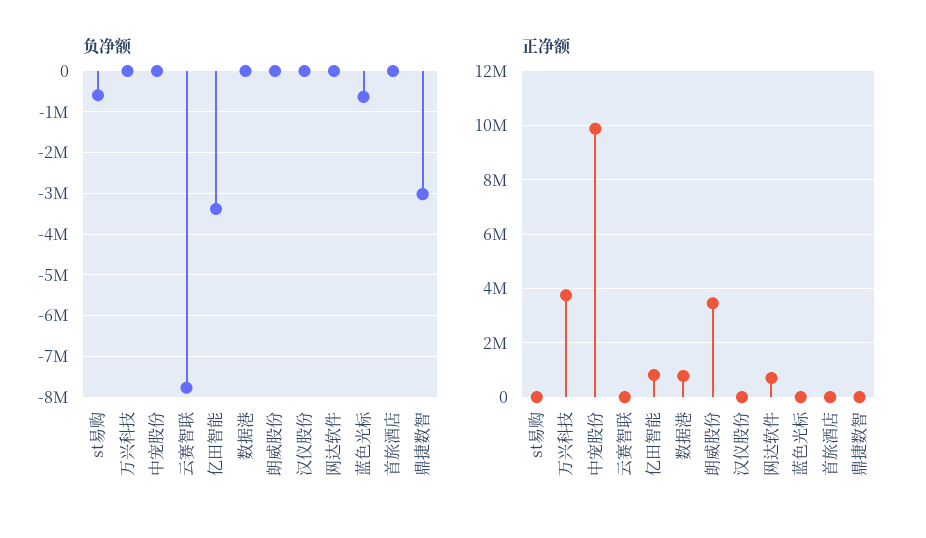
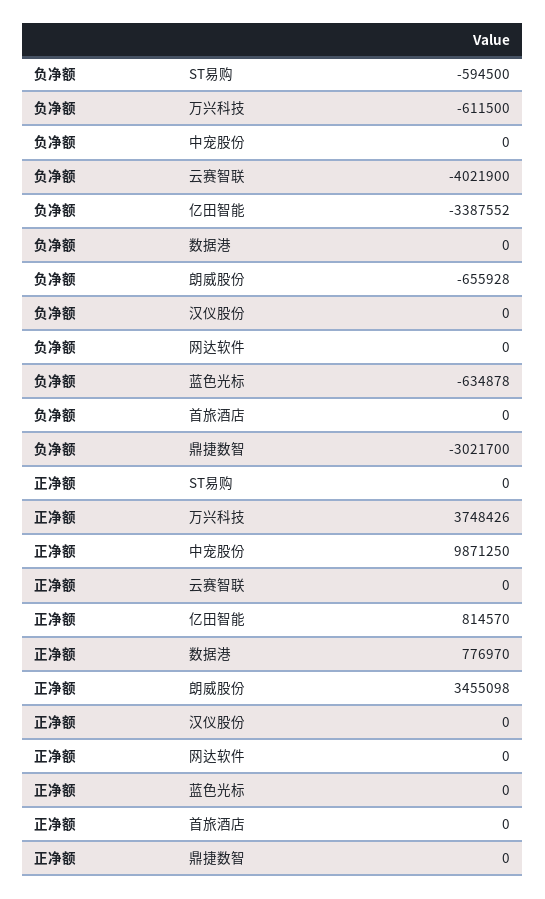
负净额, 万兴科技: 0 -> -611500
负净额, 云赛智联: -7800000 -> -4021900
负净额, 朗威股份: 0 -> -655928
正净额, 网达软件: 750000 -> 0

